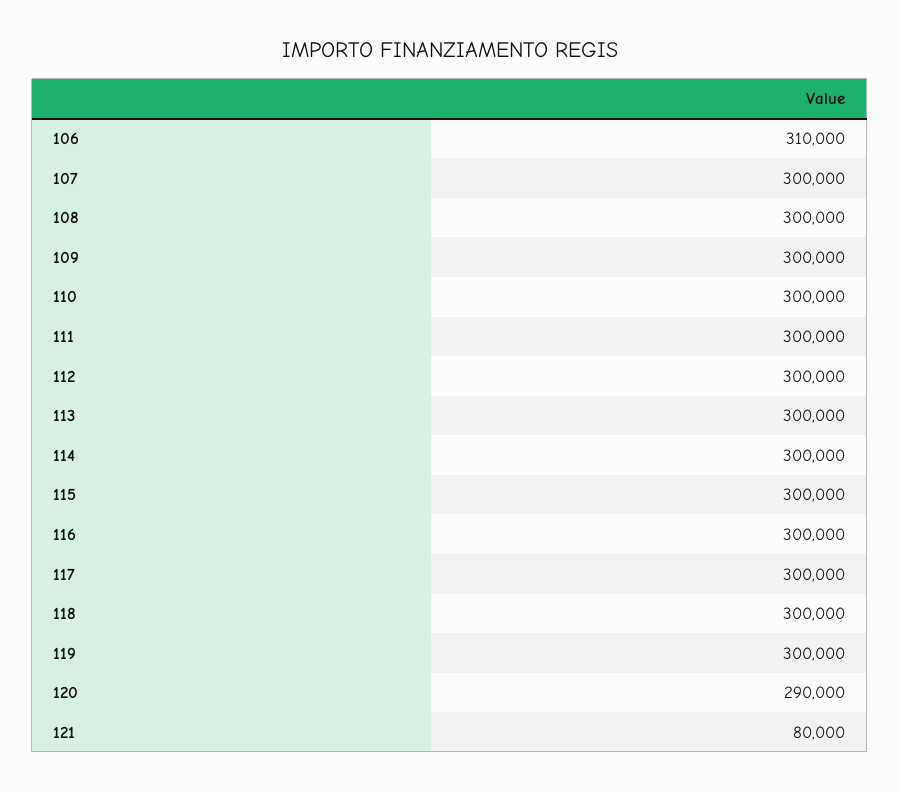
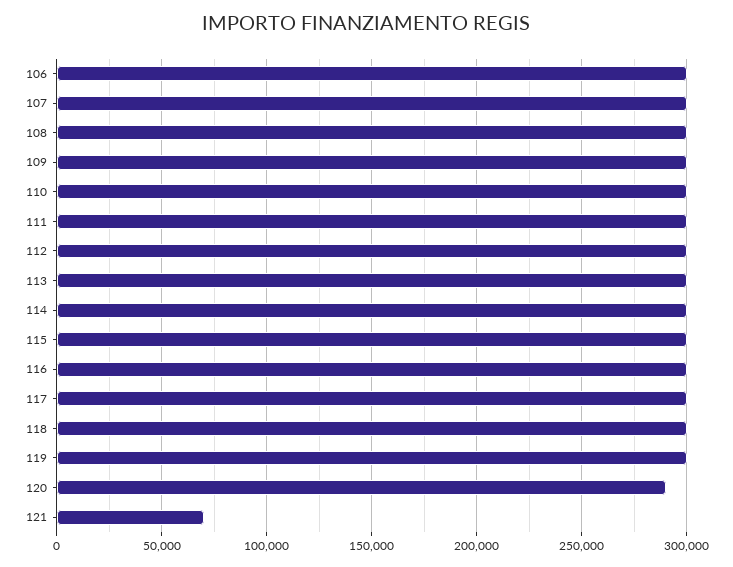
106: 310000 -> 300000
121: 80000 -> 70000

